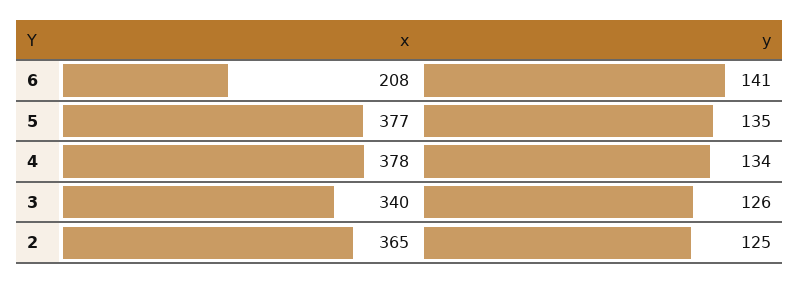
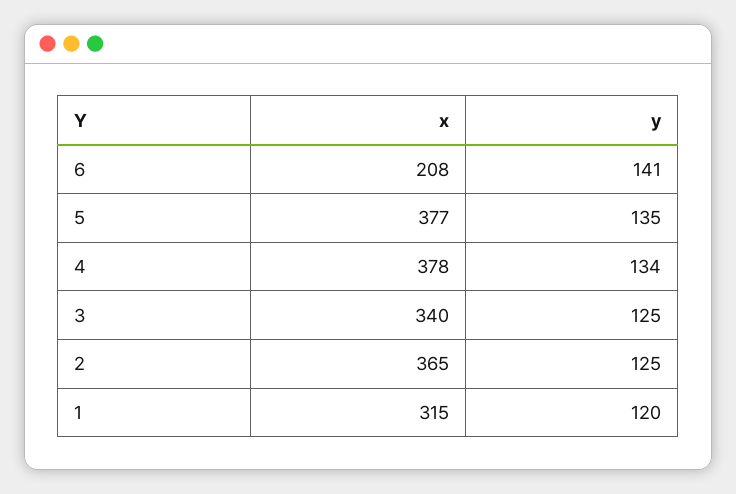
y, 3: 126 -> 125
x, 1: none -> 315
y, 1: none -> 120

